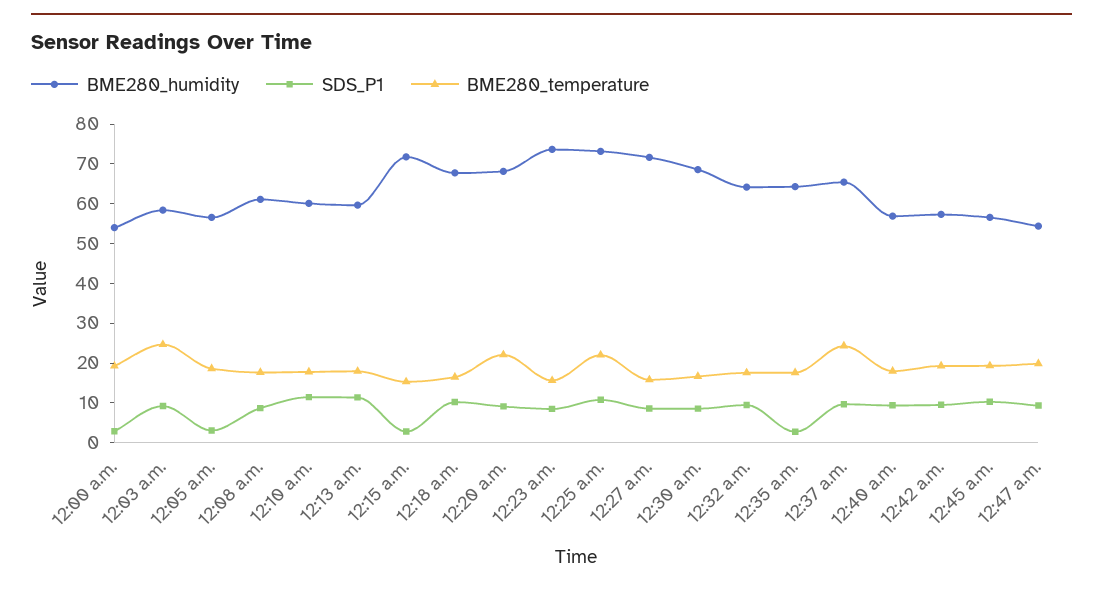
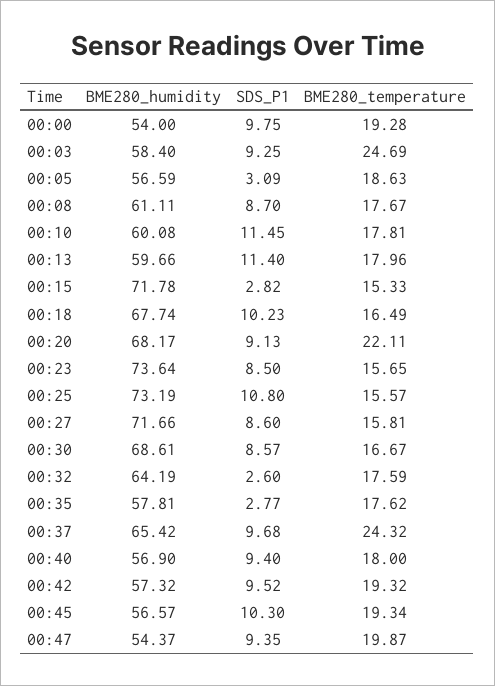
SDS_P1, 12:00 a.m.: 2.5 -> 9.75
BME280_temperature, 12:25 a.m.: 22.5 -> 15.57
SDS_P1, 12:32 a.m.: 10 -> 2.6
BME280_humidity, 12:35 a.m.: 65 -> 57.81

